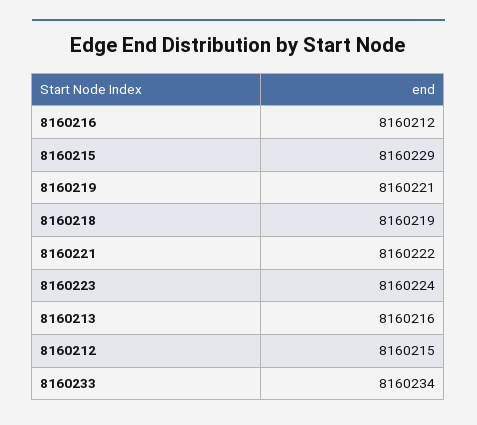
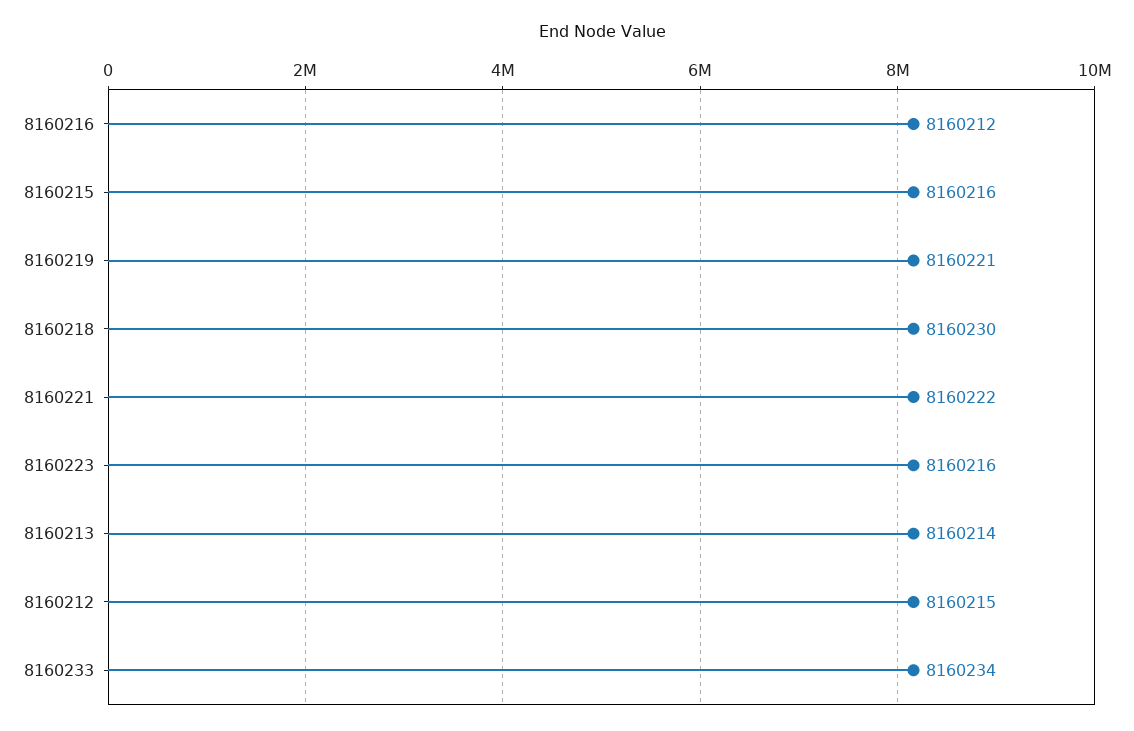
8160215: 8160229 -> 8160216
8160218: 8160219 -> 8160230
8160223: 8160224 -> 8160216
8160213: 8160216 -> 8160214

